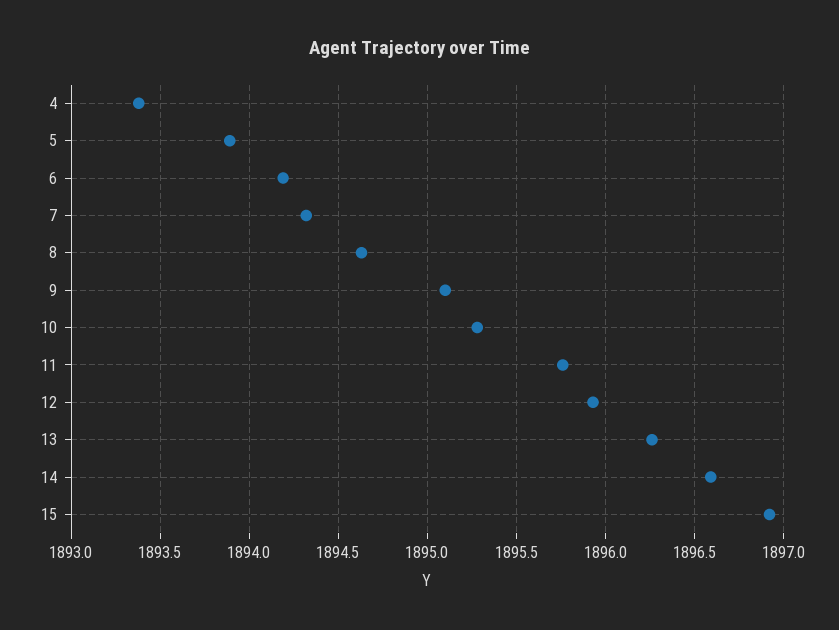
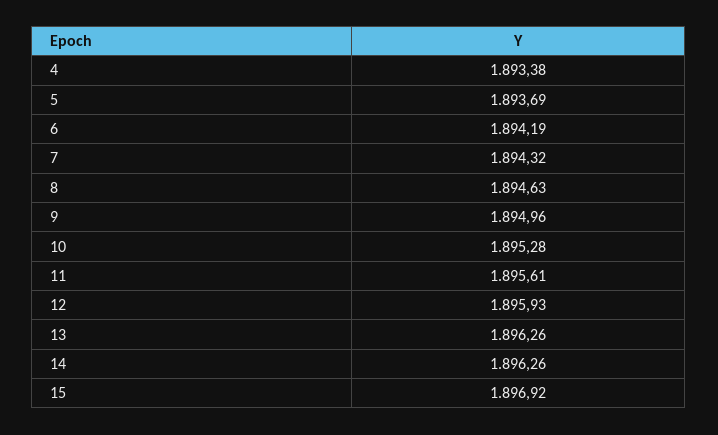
5: 1893.9 -> 1893.69
9: 1895.1 -> 1894.96
11: 1895.75 -> 1895.61
14: 1896.6 -> 1896.26

